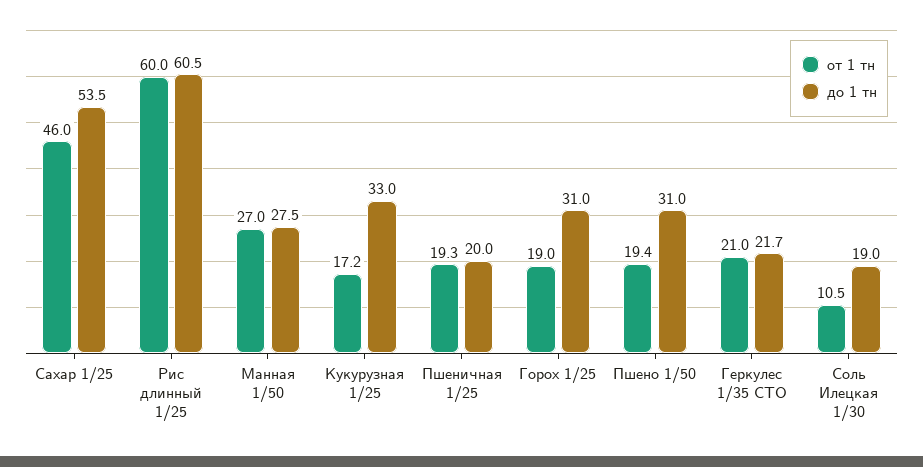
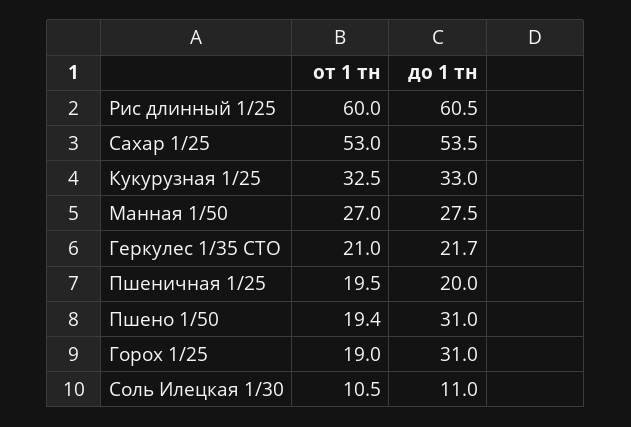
от 1 тн, Сахар 1/25: 46 -> 53
от 1 тн, Кукурузная 1/25: 17.2 -> 32.5
от 1 тн, Пшеничная 1/25: 19.3 -> 19.5
до 1 тн, Соль Илецкая 1/30: 19 -> 11

